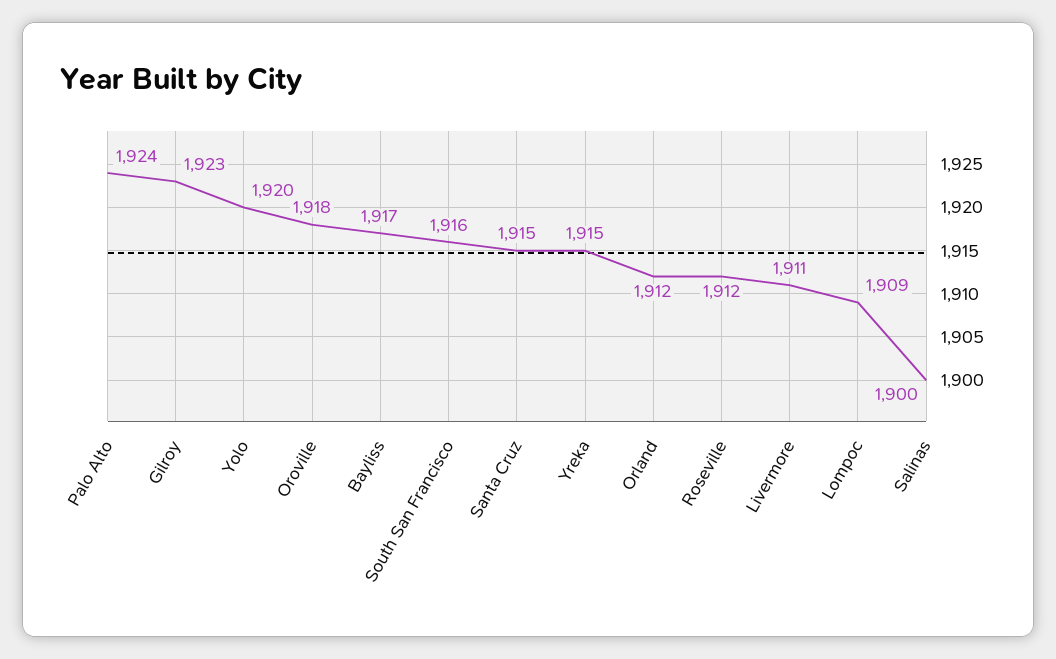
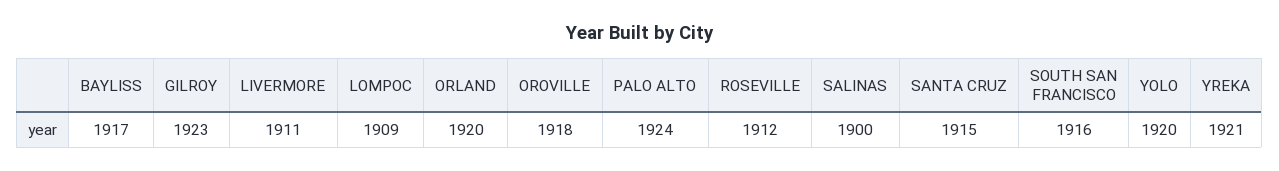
Yreka: 1915 -> 1921
Orland: 1912 -> 1920

